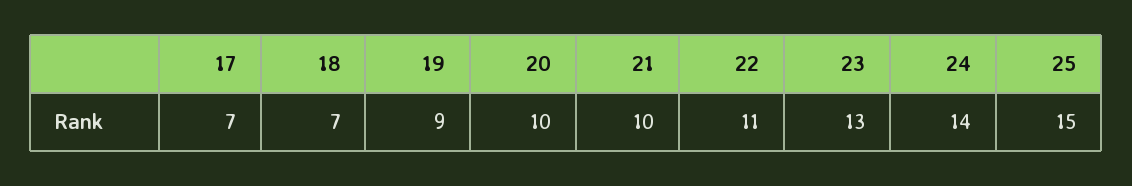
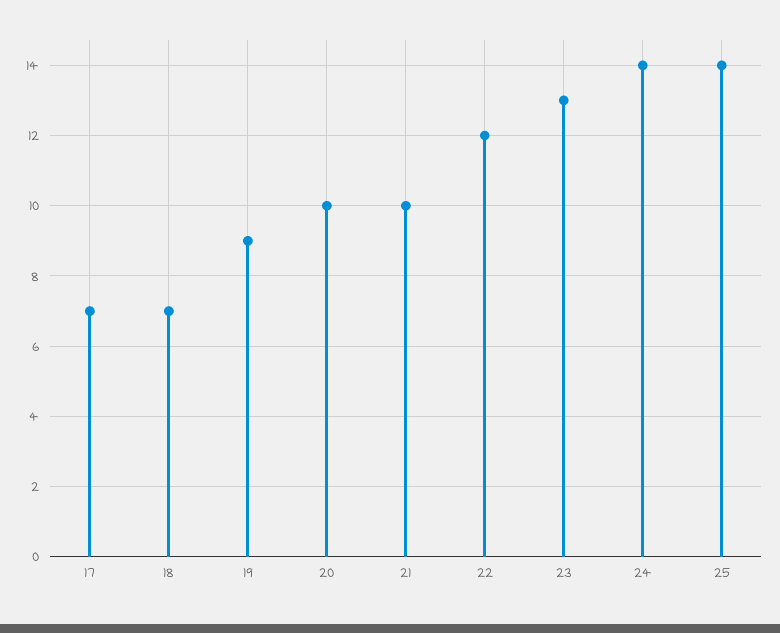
22: 11 -> 12
25: 15 -> 14

